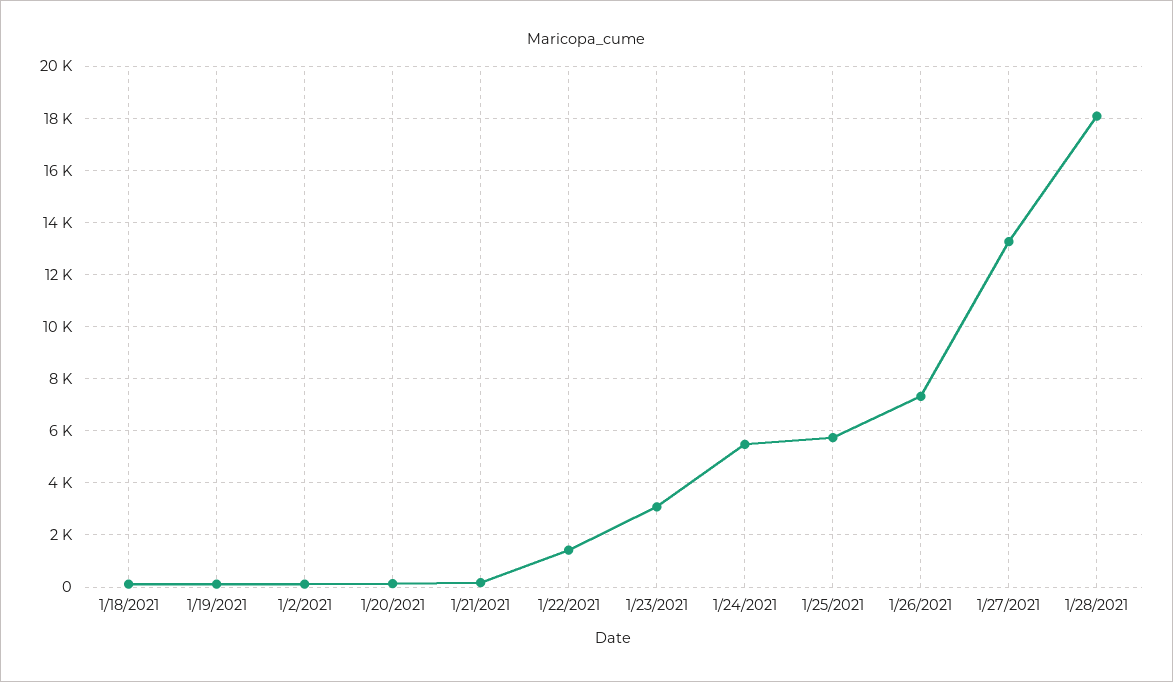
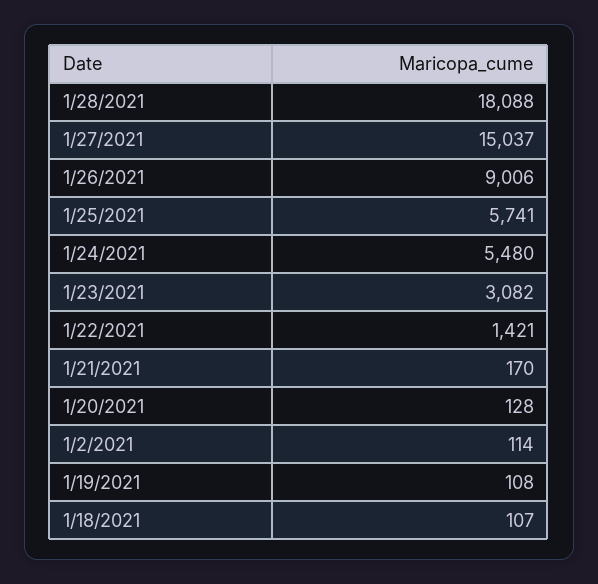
1/26/2021: 7250 -> 9006
1/27/2021: 13250 -> 15037

